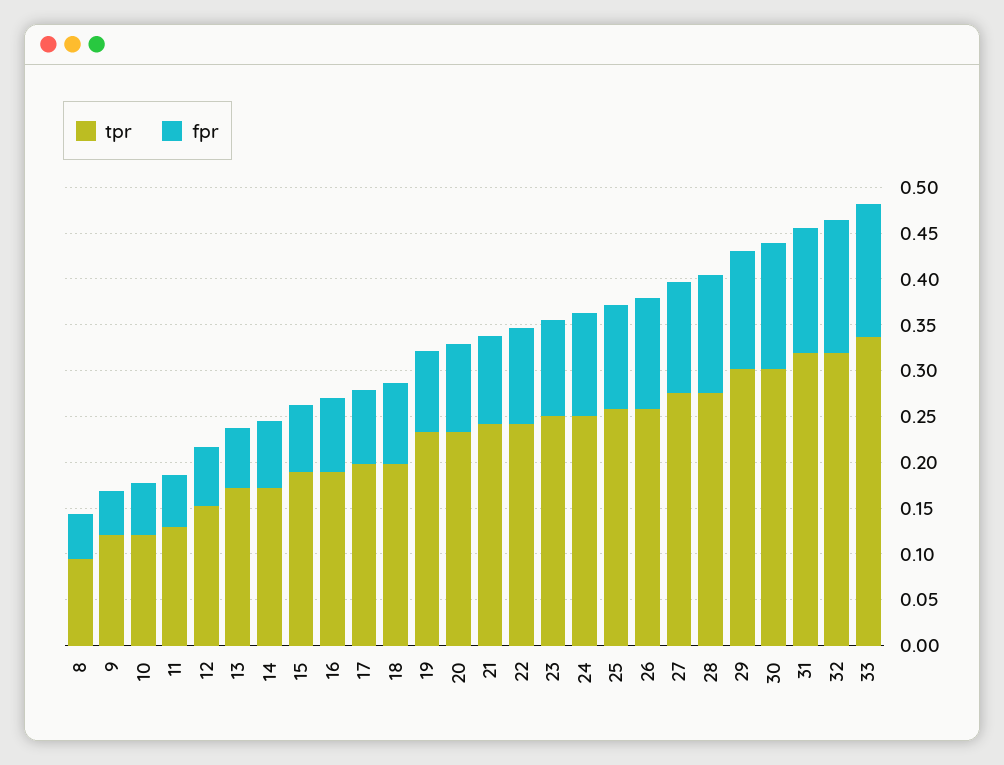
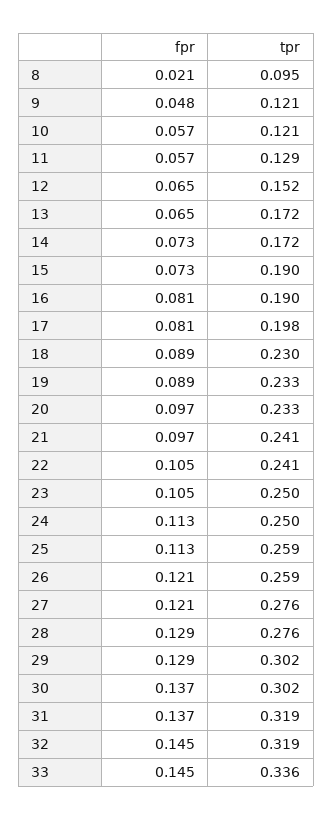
fpr, 8: 0.05 -> 0.021
tpr, 18: 0.2 -> 0.23

